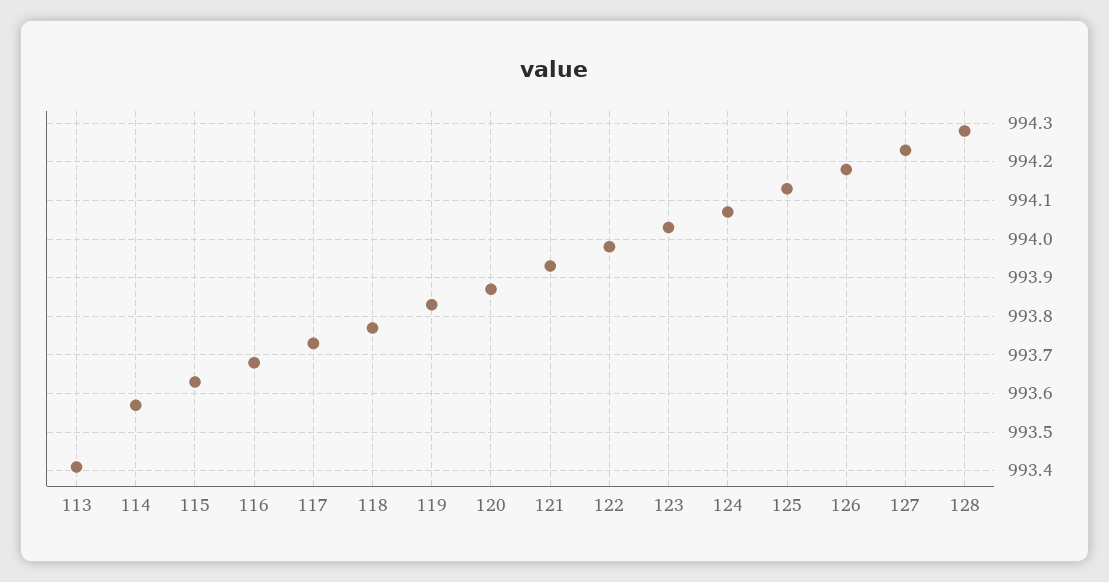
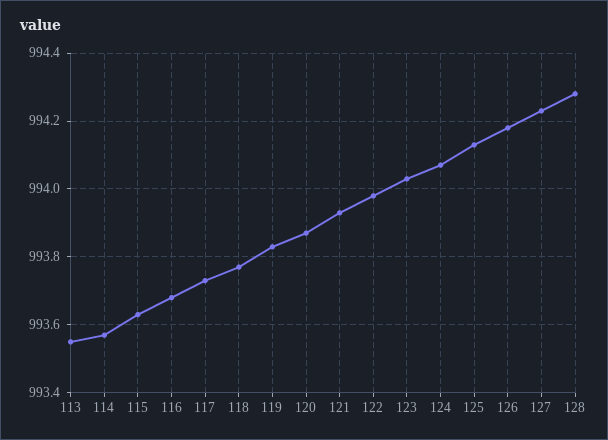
113: 993.4 -> 993.55

